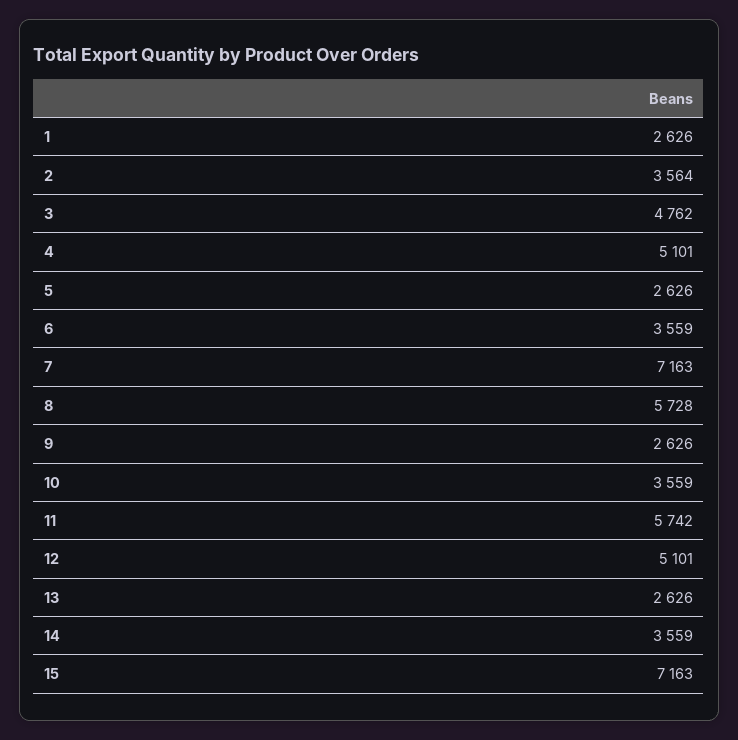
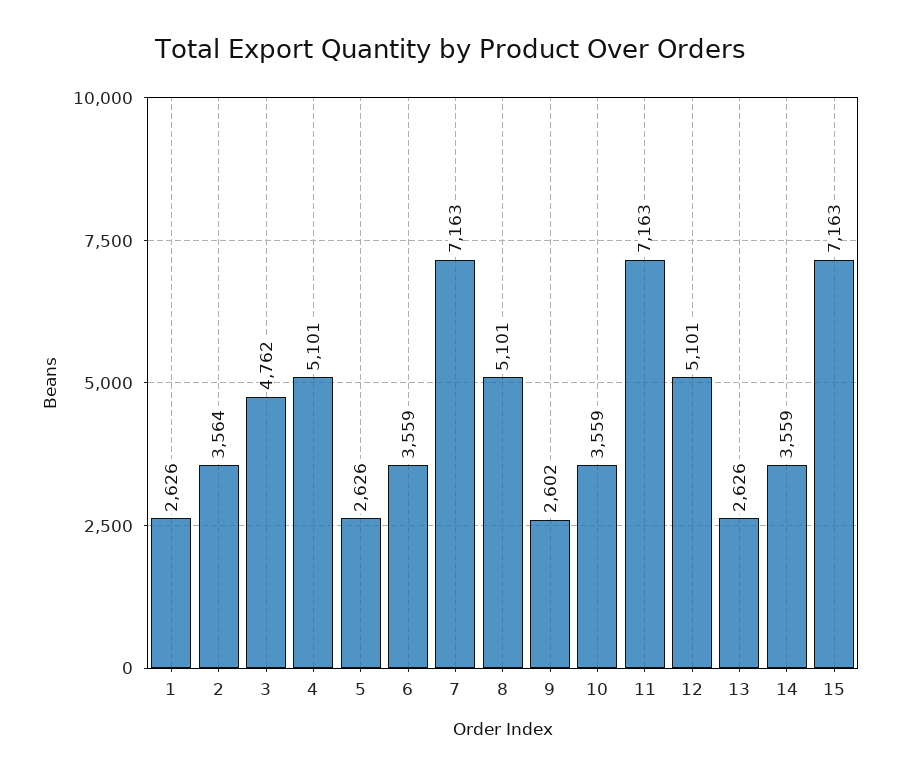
8: 5728 -> 5101
9: 2626 -> 2602
11: 5742 -> 7163

